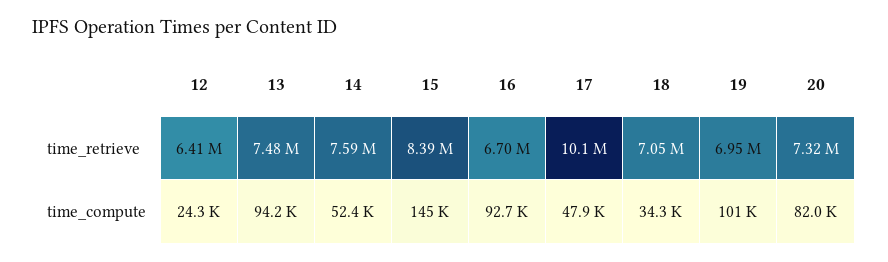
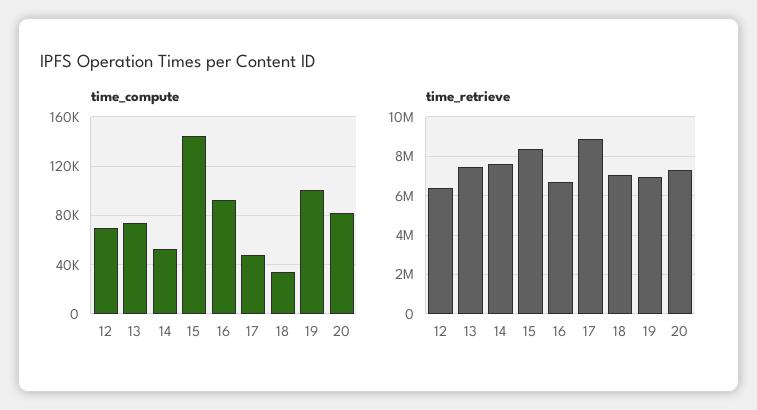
time_retrieve, 17: 10100000 -> 9000000
time_compute, 12: 24300 -> 70000
time_compute, 13: 94200 -> 75000

